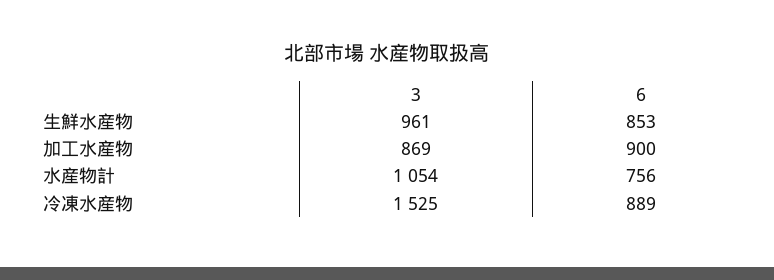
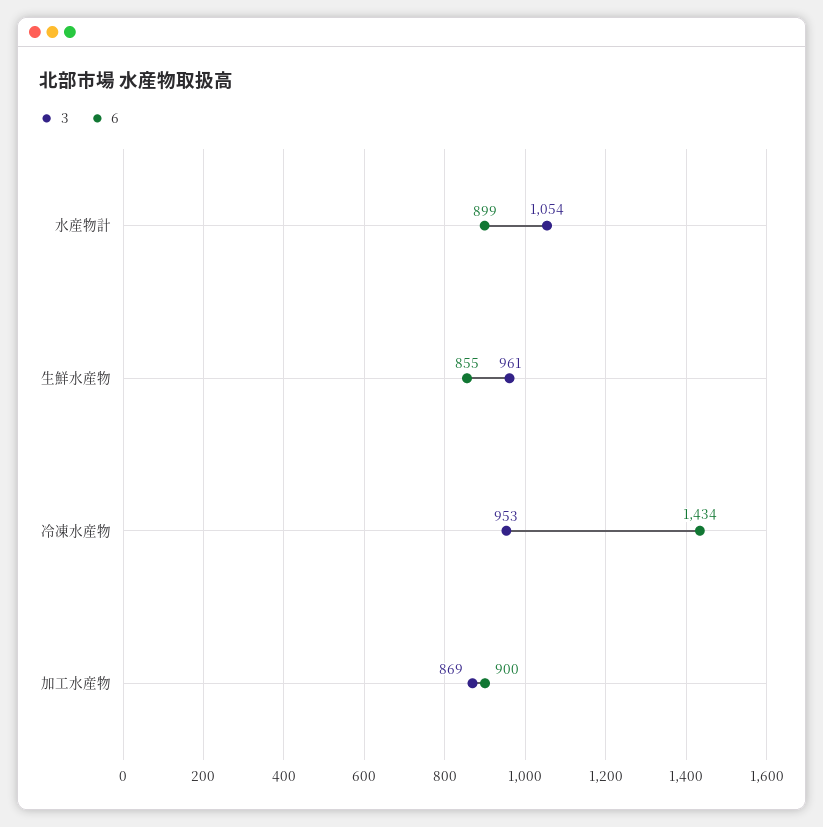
6, 生鮮水産物: 853 -> 855
6, 水産物計: 756 -> 899
3, 冷凍水産物: 1525 -> 953
6, 冷凍水産物: 889 -> 1434

